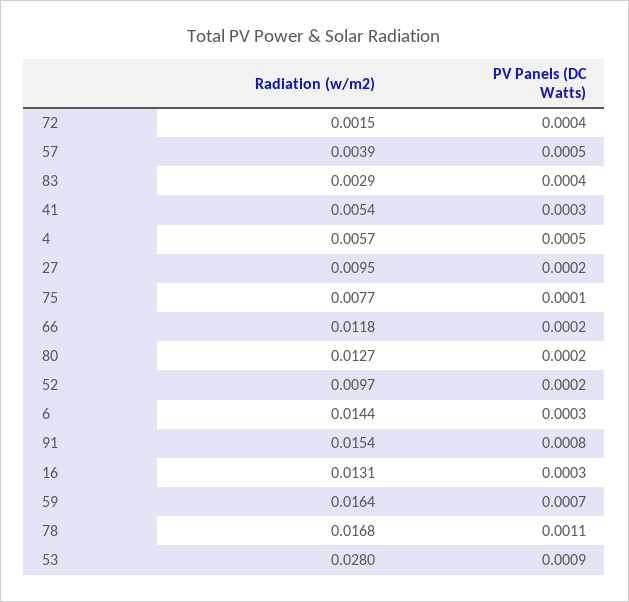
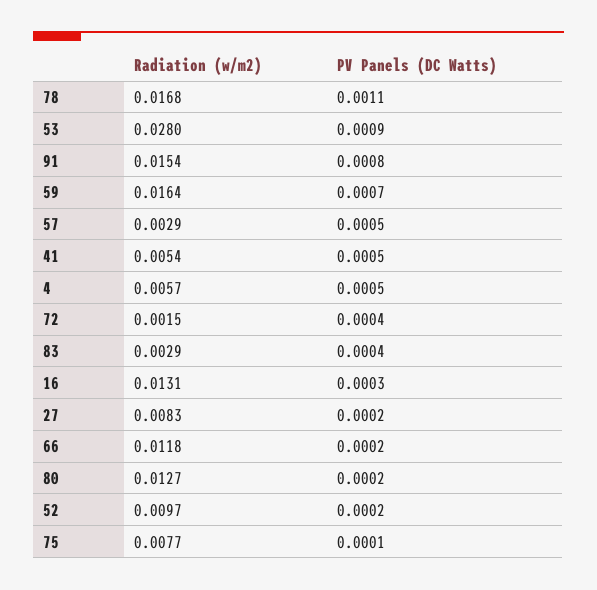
Radiation (w/m2), 57: 0.0039 -> 0.0029
PV Panels (DC Watts), 41: 0.0003 -> 0.0005
Radiation (w/m2), 27: 0.0095 -> 0.0083
Radiation (w/m2), 6: 0.0144 -> none
PV Panels (DC Watts), 6: 0.0003 -> none

